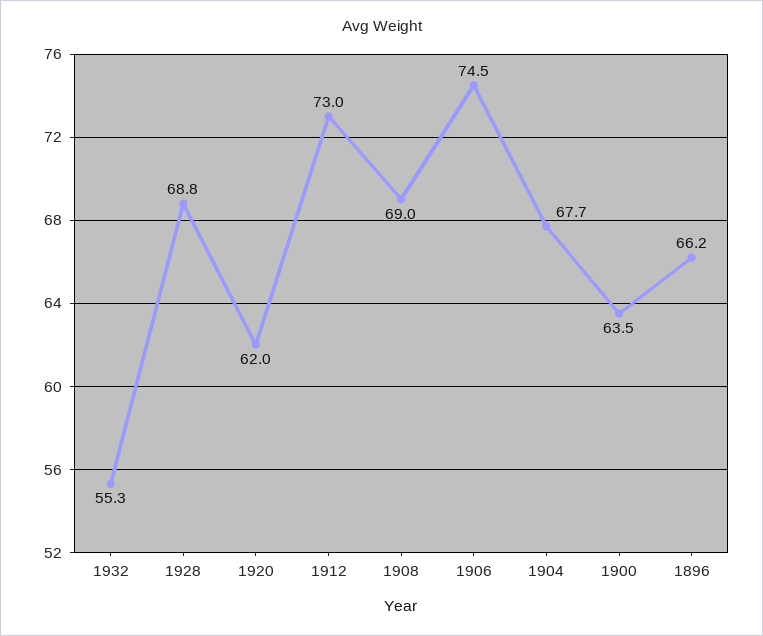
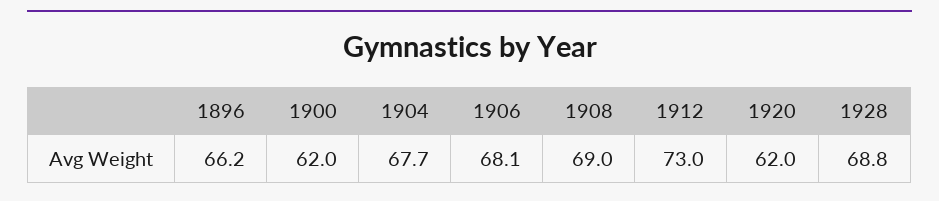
1932: 55.3 -> none
1906: 74.5 -> 68.1
1900: 63.5 -> 62

